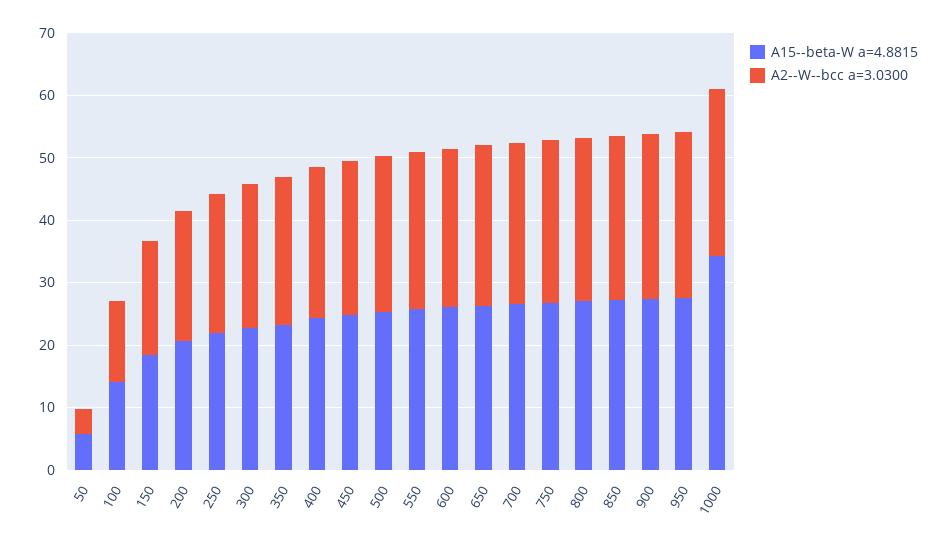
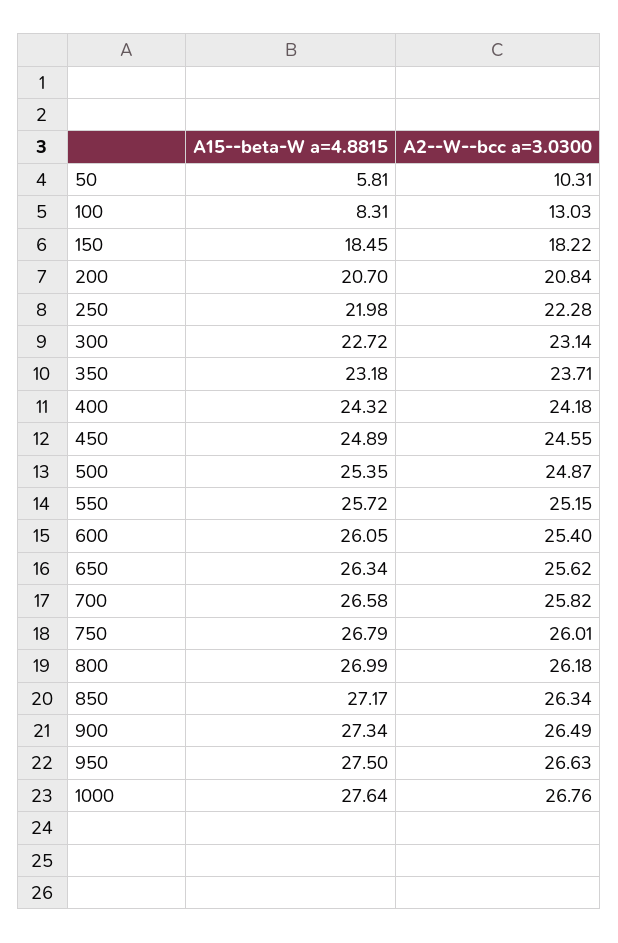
A2--W--bcc a=3.0300, 50: 4 -> 10.31
A15--beta-W a=4.8815, 100: 14 -> 8.31
A15--beta-W a=4.8815, 1000: 34 -> 27.64

